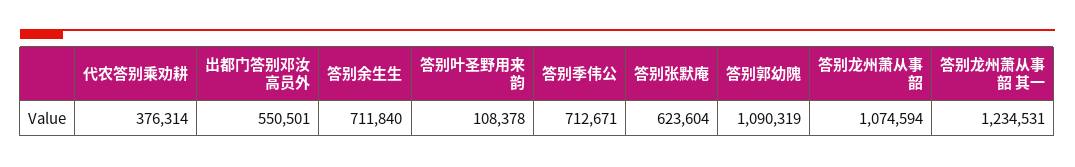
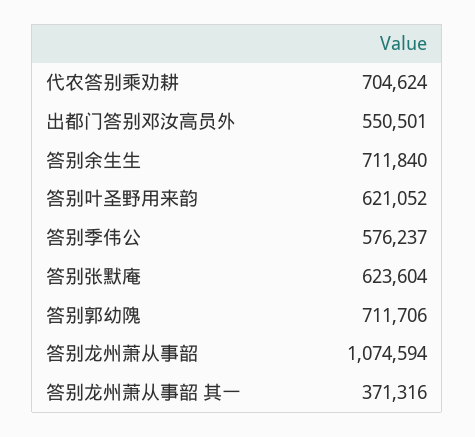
代农答别乘劝耕: 376314 -> 704624
答别叶圣野用来韵: 108378 -> 621052
答别季伟公: 712671 -> 576237
答别郭幼隗: 1090319 -> 711706
答别龙州萧从事韶 其一: 1234531 -> 371316

